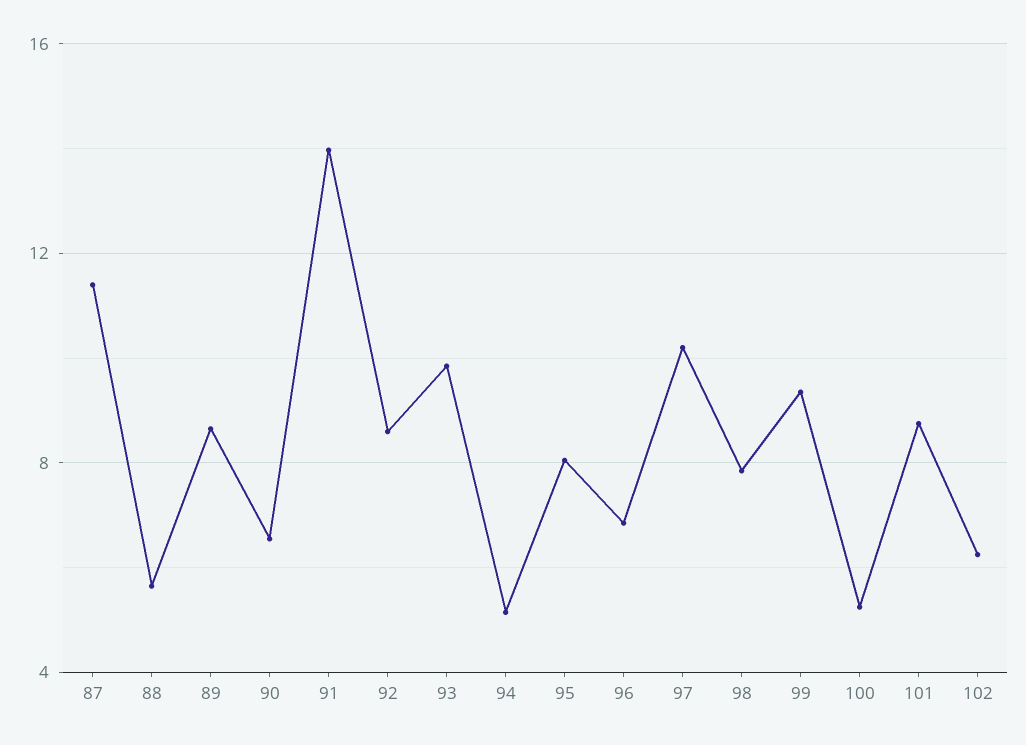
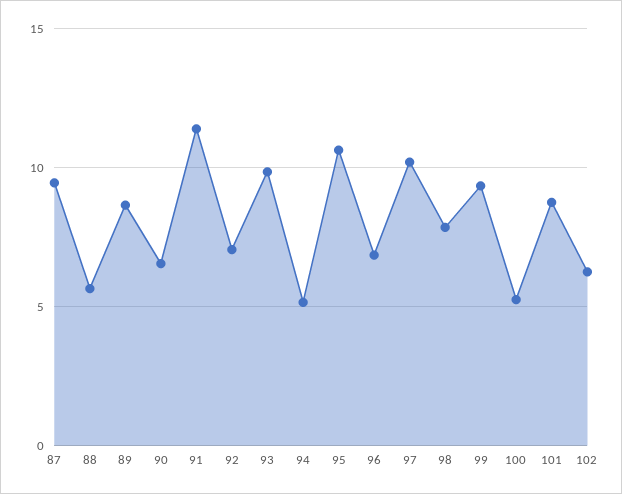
87: 11.5 -> 9.5
91: 14 -> 11.5
92: 8.5 -> 7
95: 8 -> 10.5

